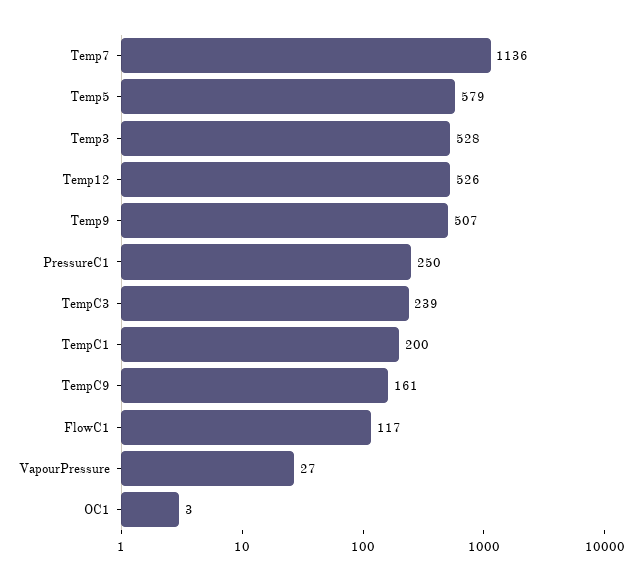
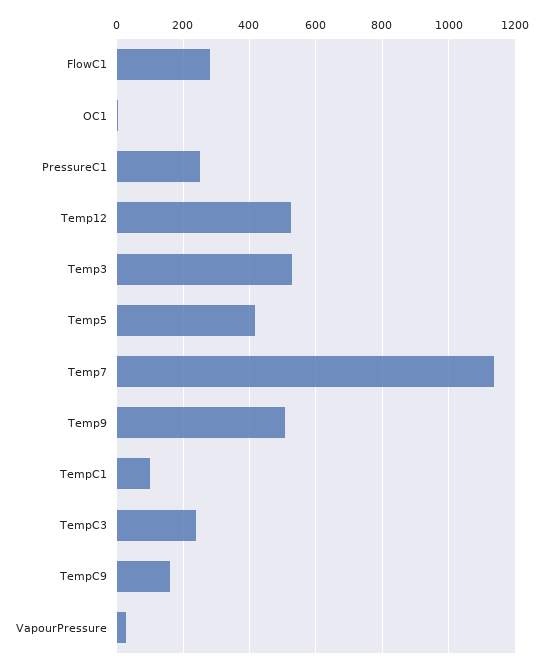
Temp5: 579 -> 420
TempC1: 200 -> 100
FlowC1: 117 -> 280

